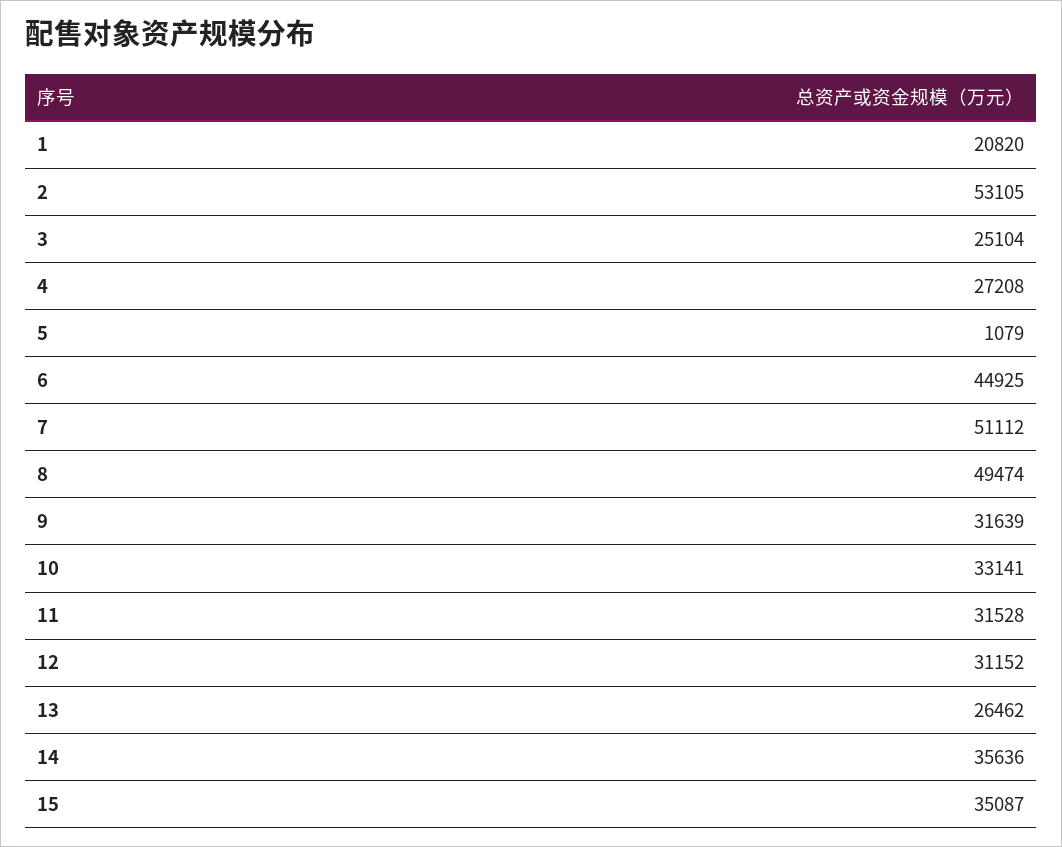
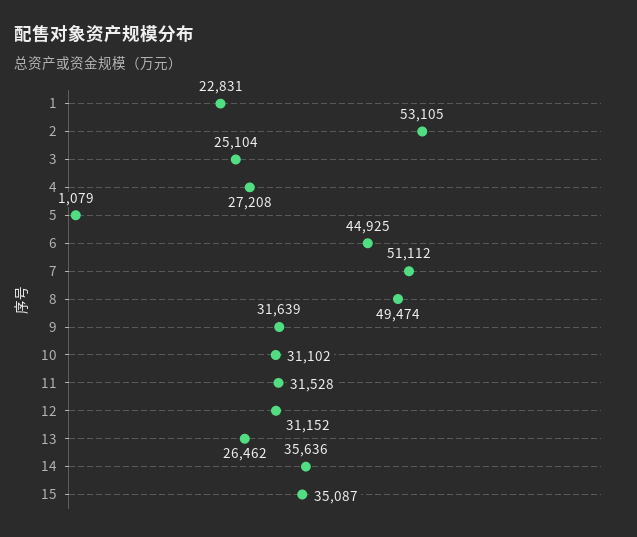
1: 20820 -> 22831
10: 33141 -> 31102

